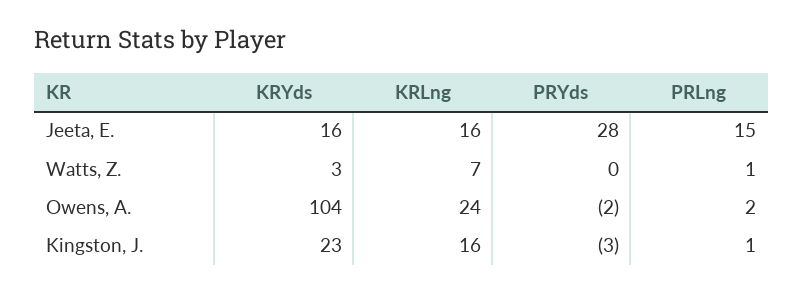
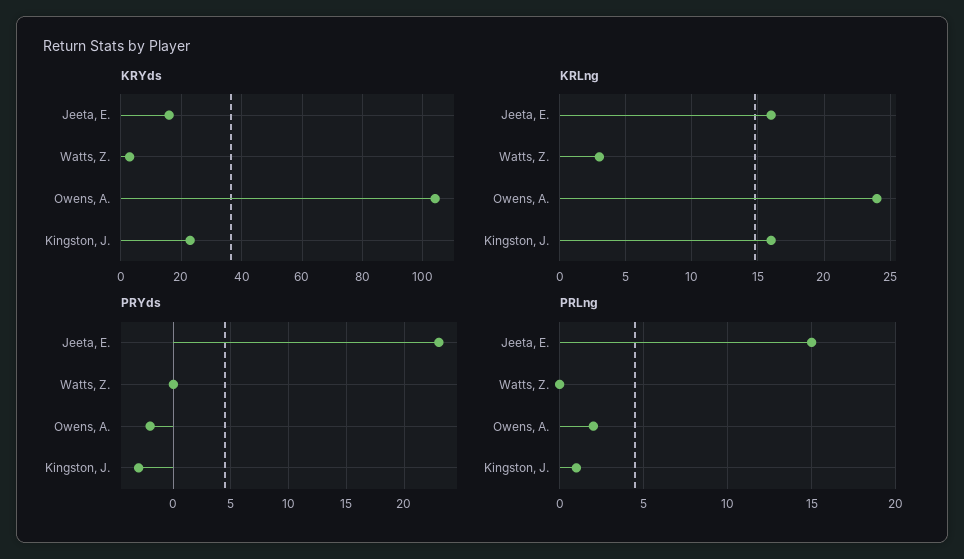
PRYds, Jeeta, E.: 28 -> 23
KRLng, Watts, Z.: 7 -> 3
PRLng, Watts, Z.: 1 -> 0

